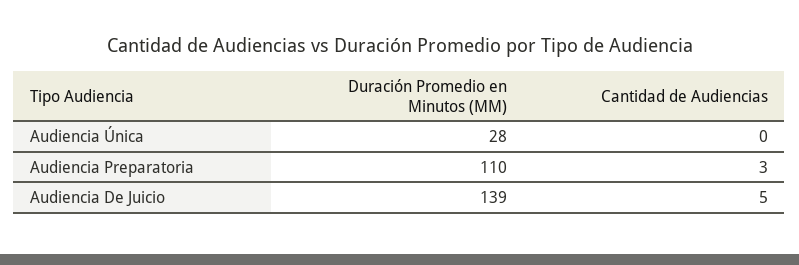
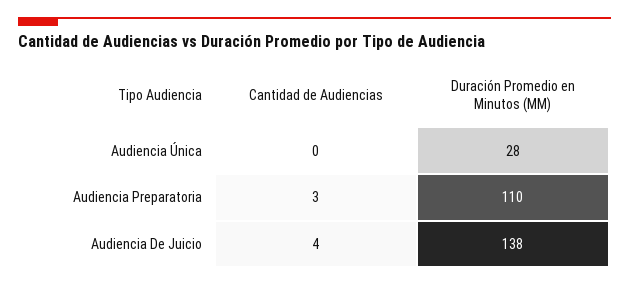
Duración Promedio en Minutos (MM), Audiencia De Juicio: 139 -> 138
Cantidad de Audiencias, Audiencia De Juicio: 5 -> 4

